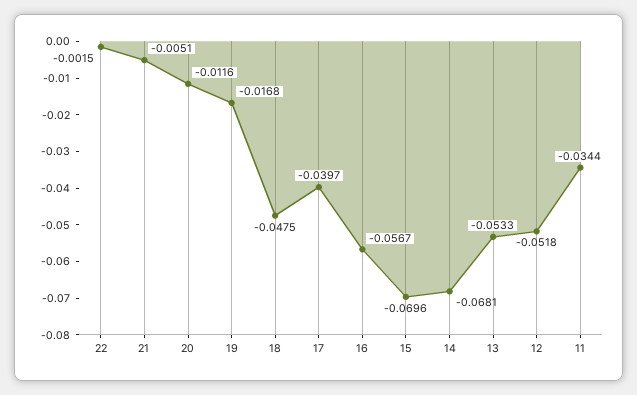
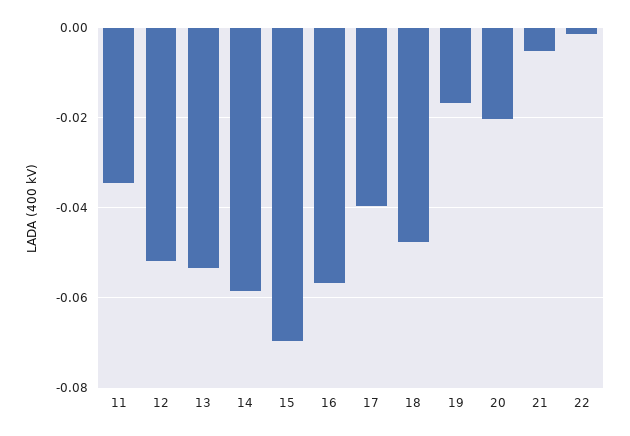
20: -0.0116 -> -0.02
14: -0.0681 -> -0.058

